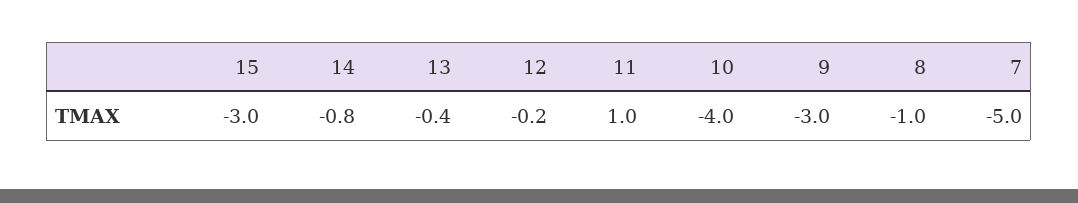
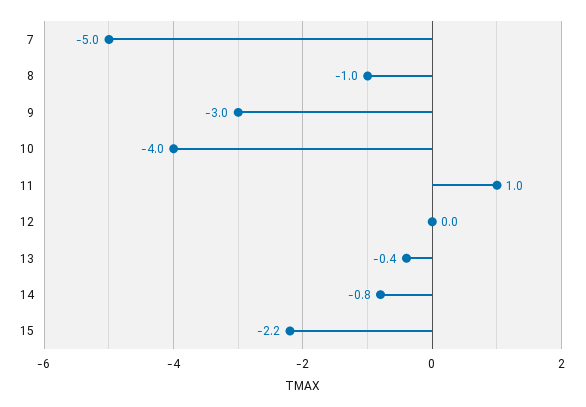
15: -3 -> -2.2
12: -0.2 -> 0

